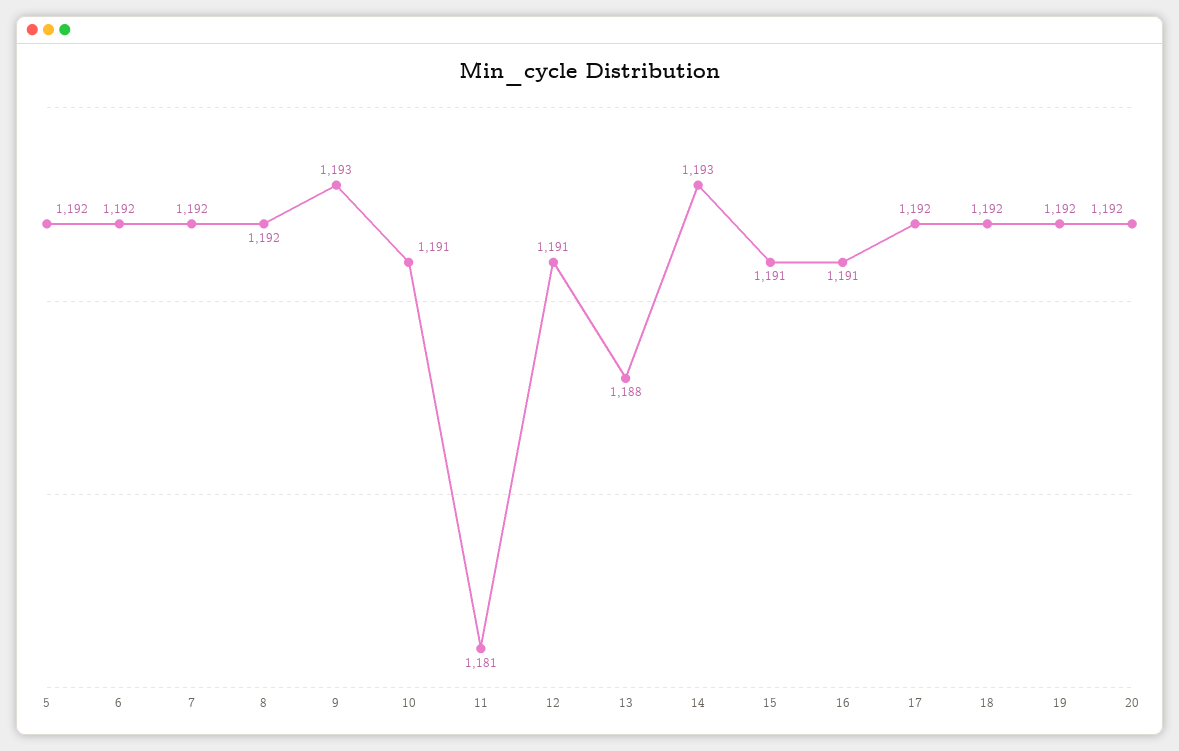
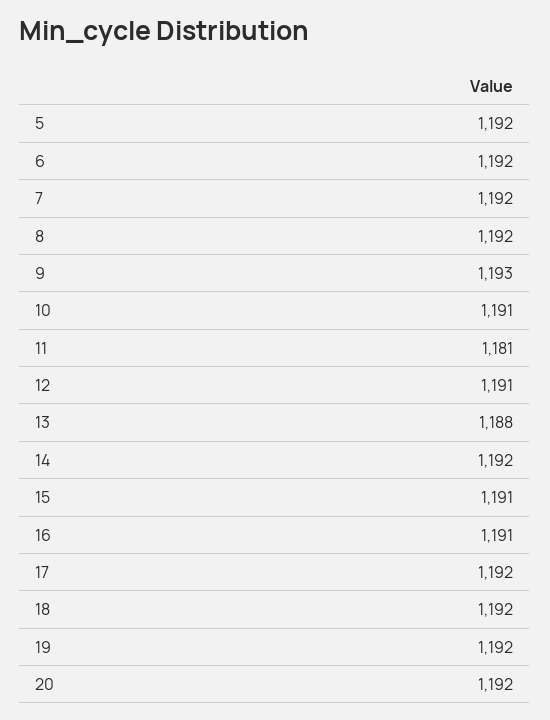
14: 1193 -> 1192

